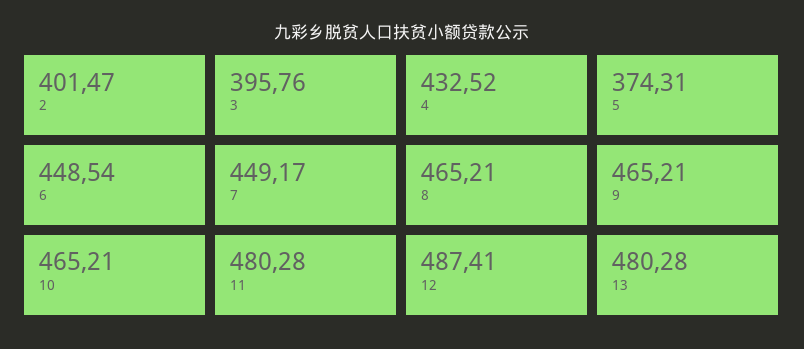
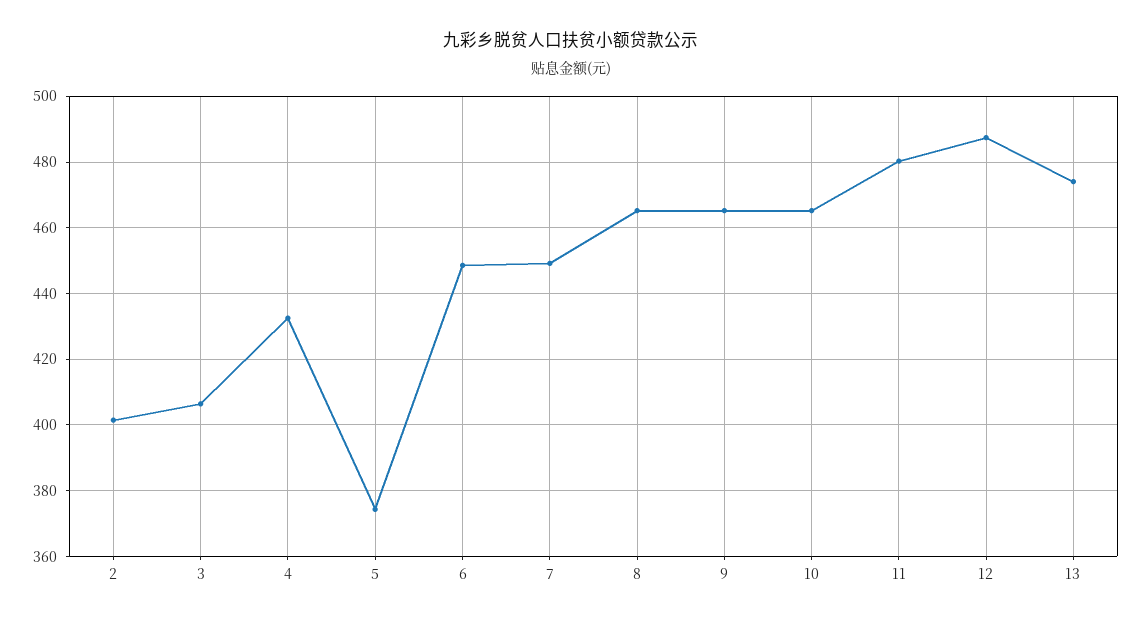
3: 395.76 -> 406
13: 480.28 -> 474

